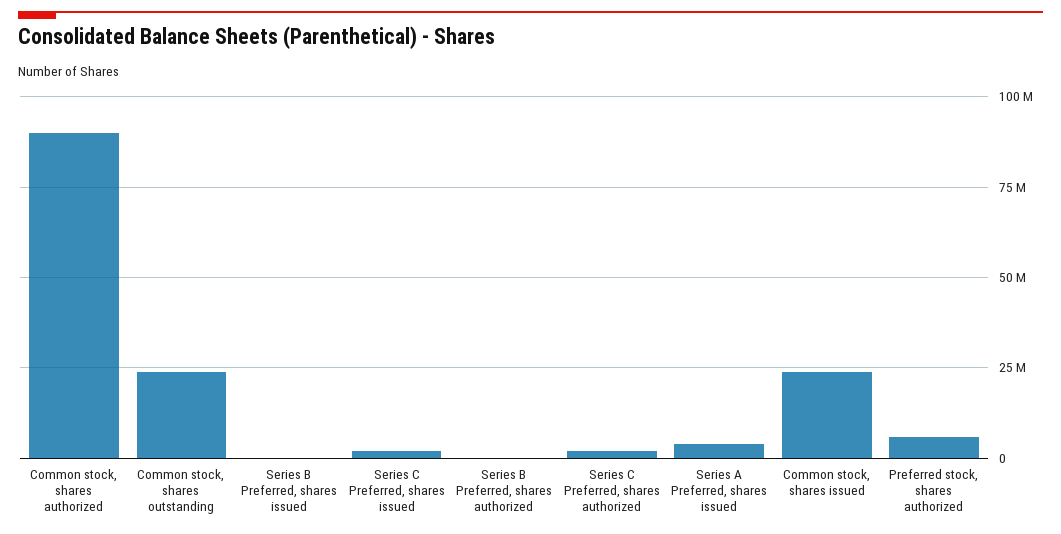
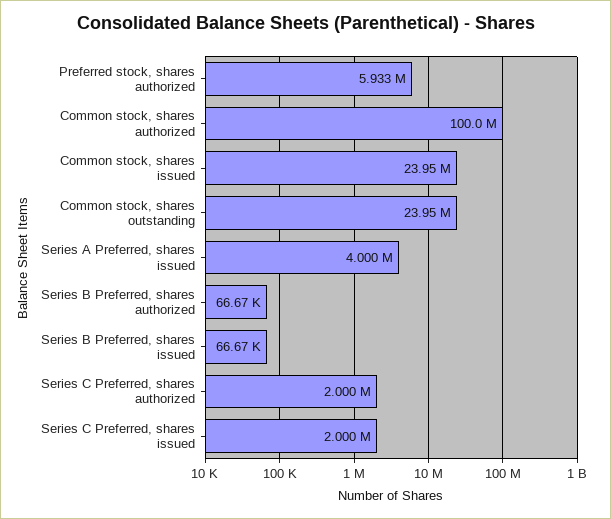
Common stock, shares authorized: 90000000 -> 100000000

